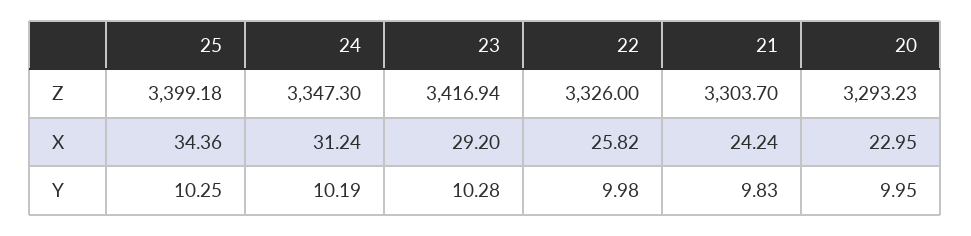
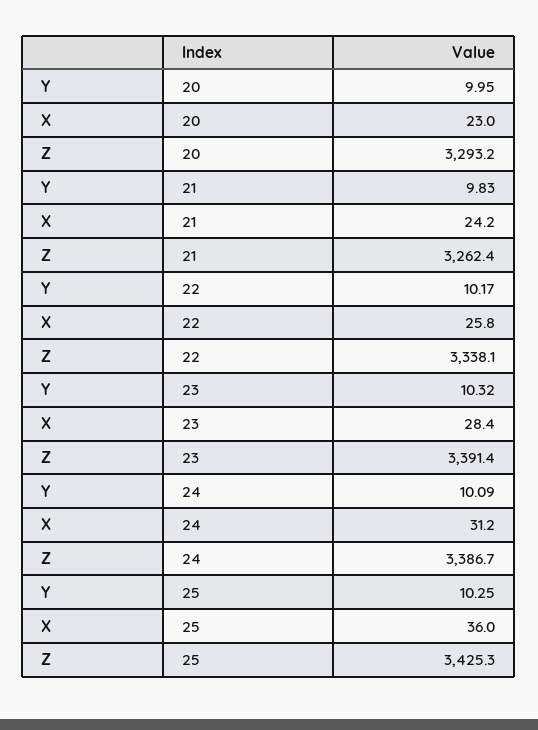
25, Z: 3399.18 -> 3425.3
24, Z: 3347.3 -> 3386.7
23, Z: 3416.94 -> 3391.4
22, Z: 3326 -> 3338.1
21, Z: 3303.7 -> 3262.4
25, X: 34.36 -> 36
23, X: 29.2 -> 28.4
24, Y: 10.19 -> 10.09
23, Y: 10.28 -> 10.32
22, Y: 9.98 -> 10.17

